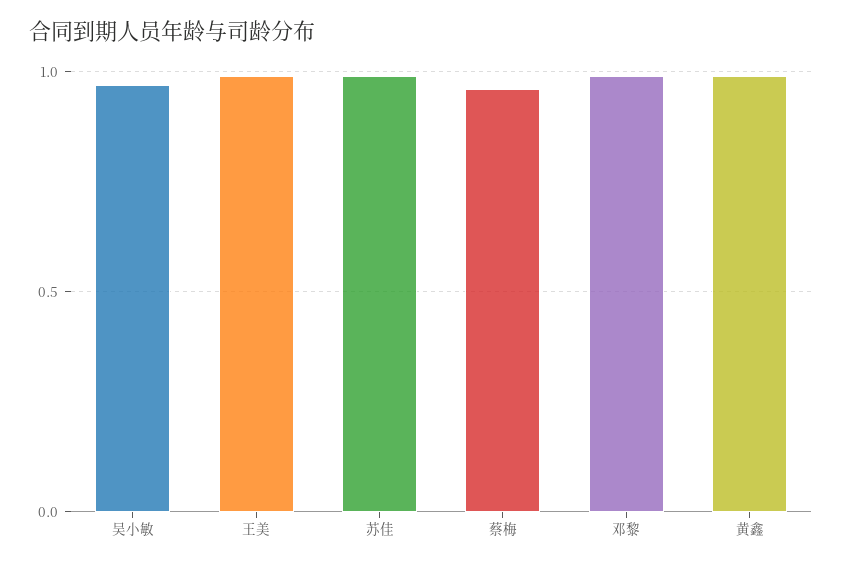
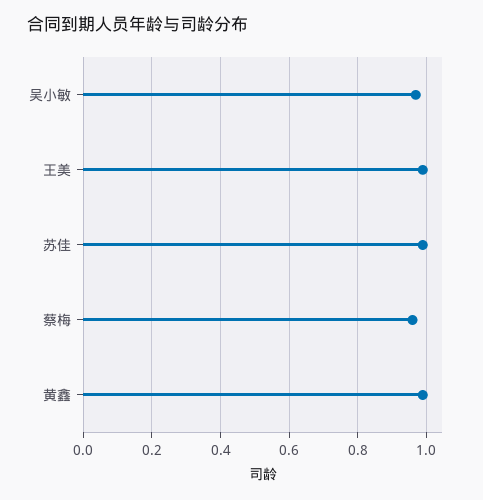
邓黎: 1 -> none

